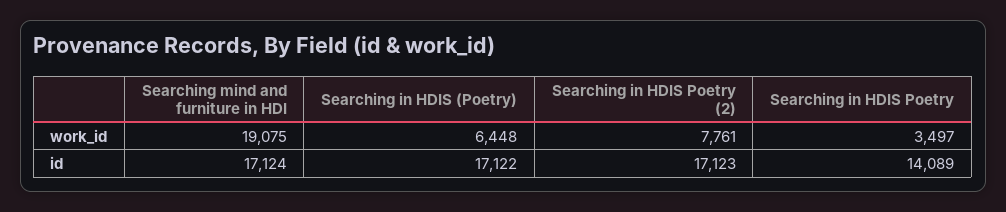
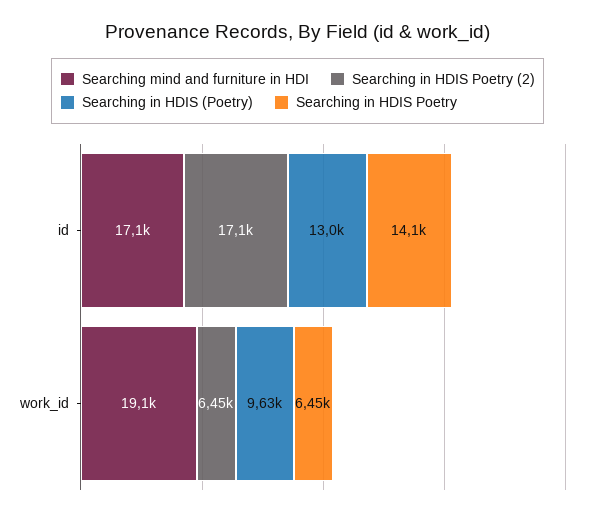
Searching in HDIS (Poetry), work_id: 6448 -> 9630
Searching in HDIS Poetry (2), work_id: 7761 -> 6450
Searching in HDIS Poetry, work_id: 3497 -> 6450
Searching in HDIS (Poetry), id: 17122 -> 13000

